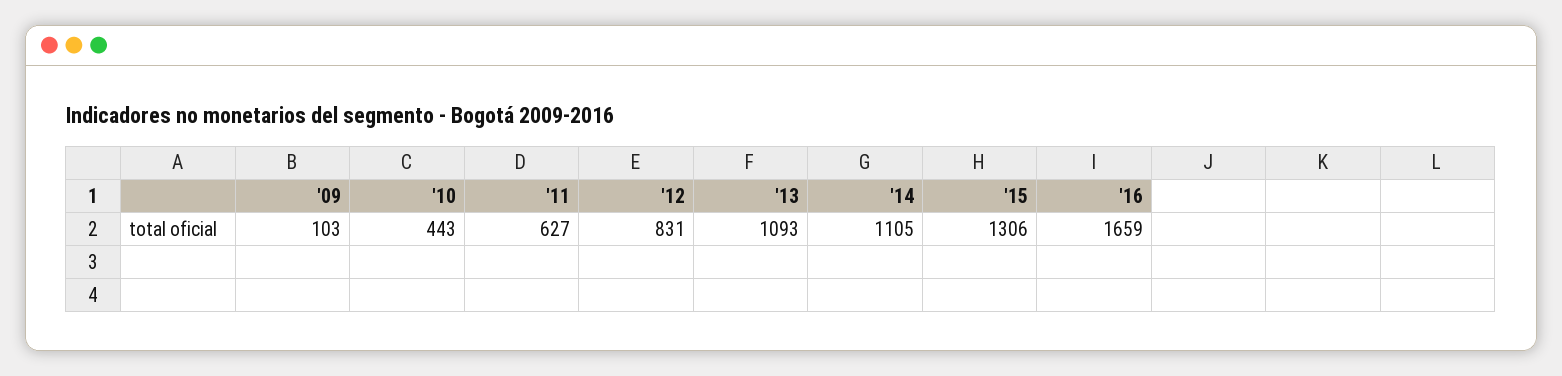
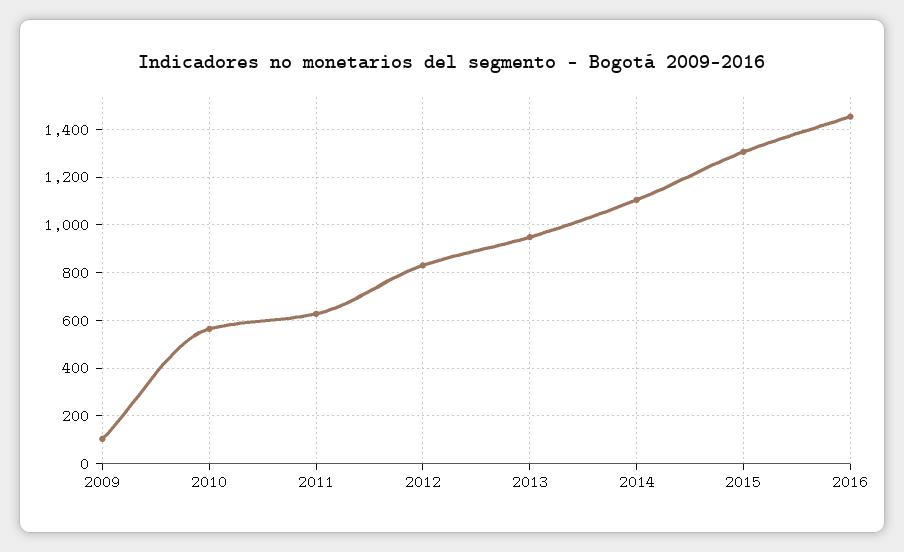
'10: 443 -> 550
'13: 1093 -> 950
'16: 1659 -> 1450

